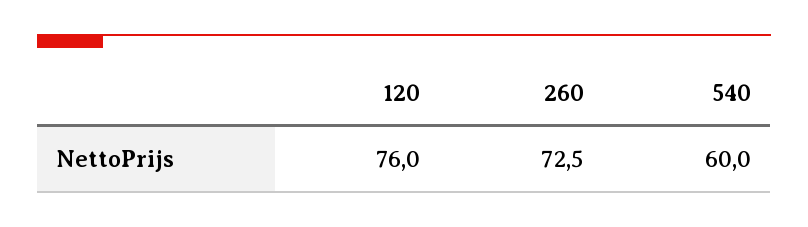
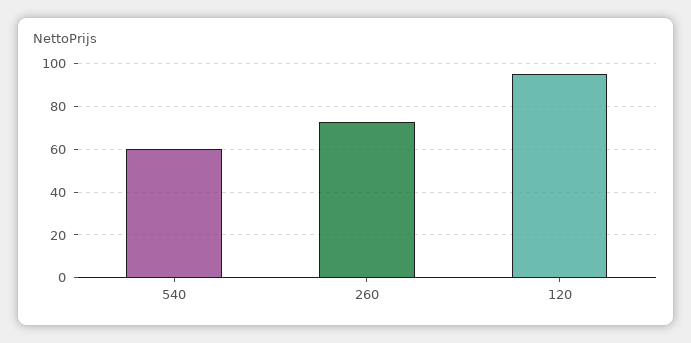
120: 76 -> 95

